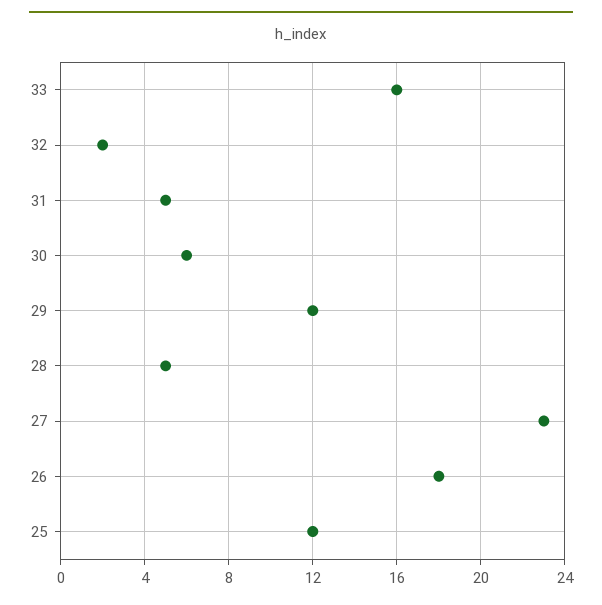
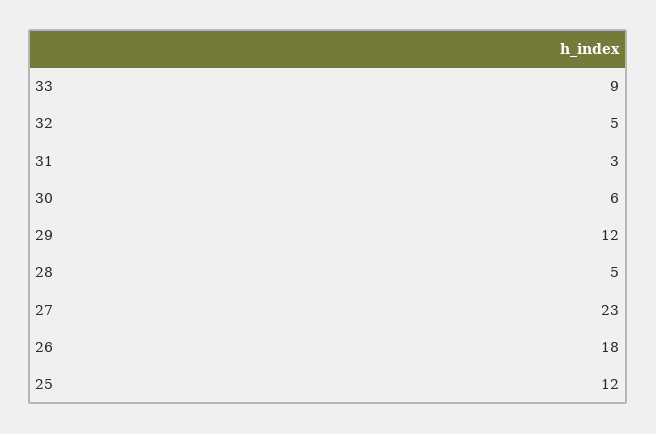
33: 16 -> 9
32: 2 -> 5
31: 5 -> 3

